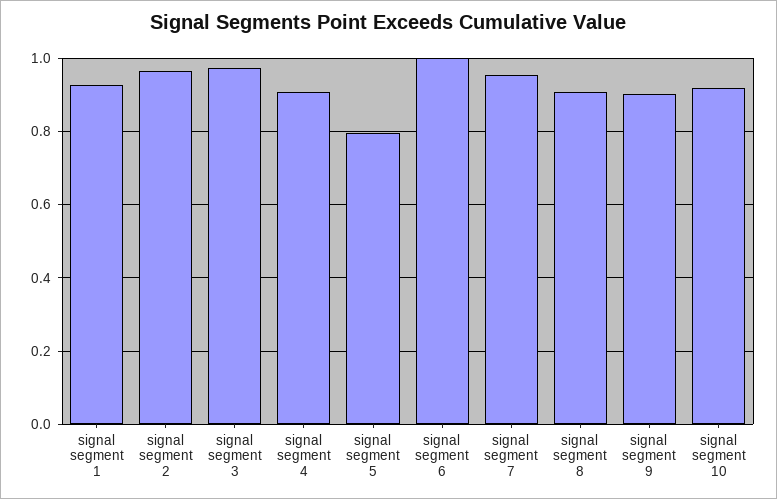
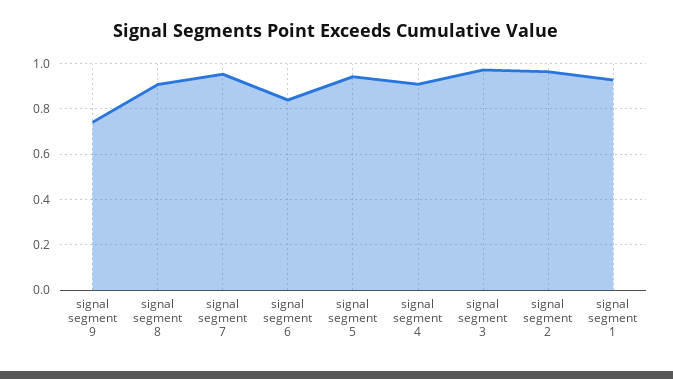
signal segment 5: 0.8 -> 0.95
signal segment 6: 1 -> 0.85
signal segment 9: 0.9 -> 0.75
signal segment 10: 0.92 -> none

